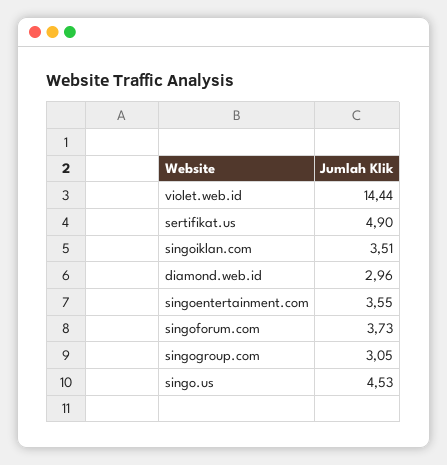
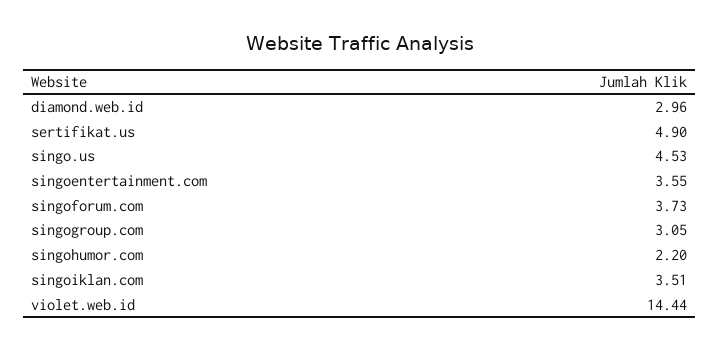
singohumor.com: none -> 2.2

